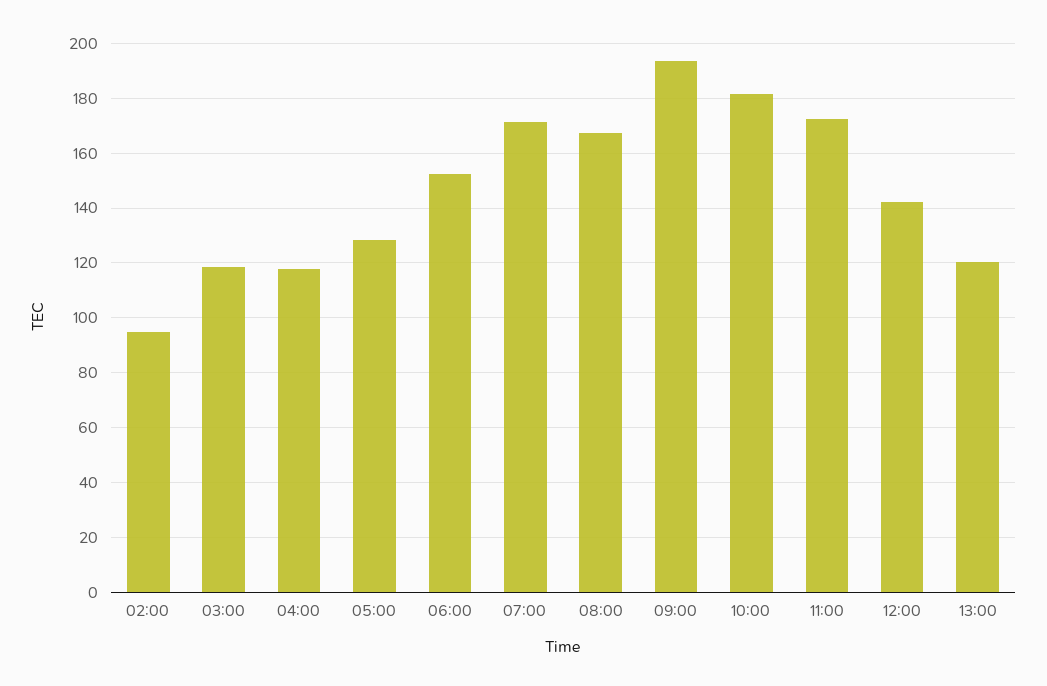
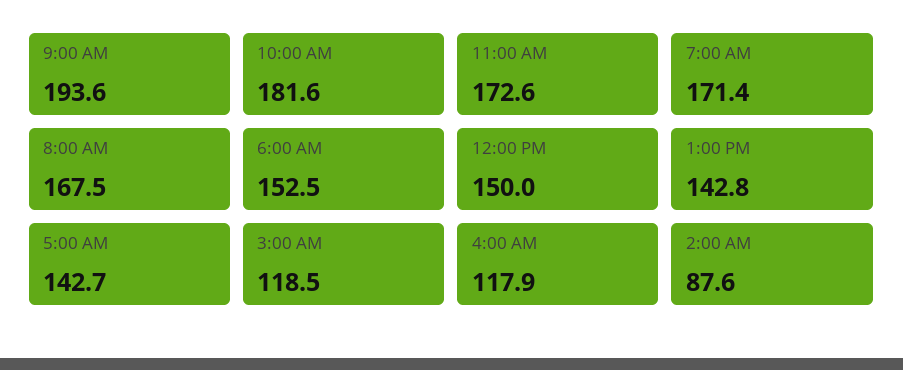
02:00: 95 -> 87.6
05:00: 127.5 -> 142.7
12:00: 142.5 -> 150
13:00: 120 -> 142.8

